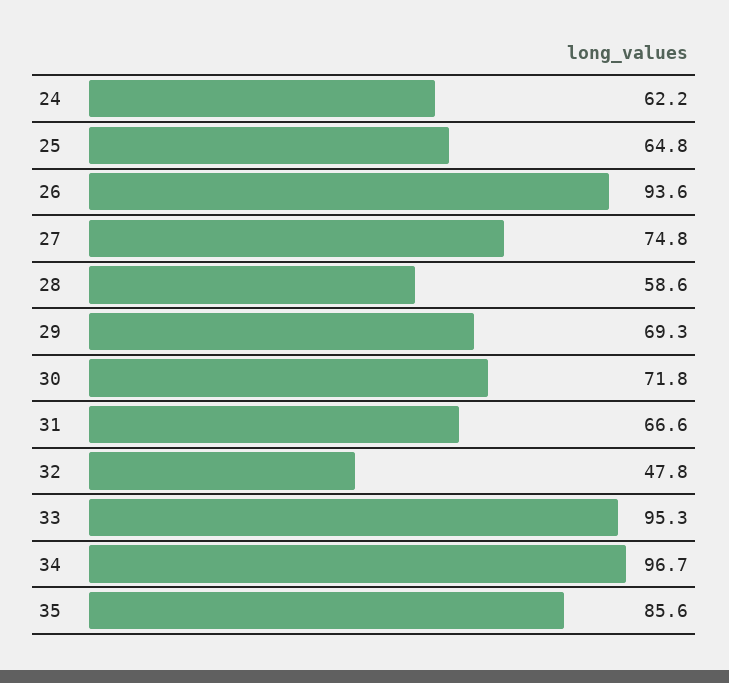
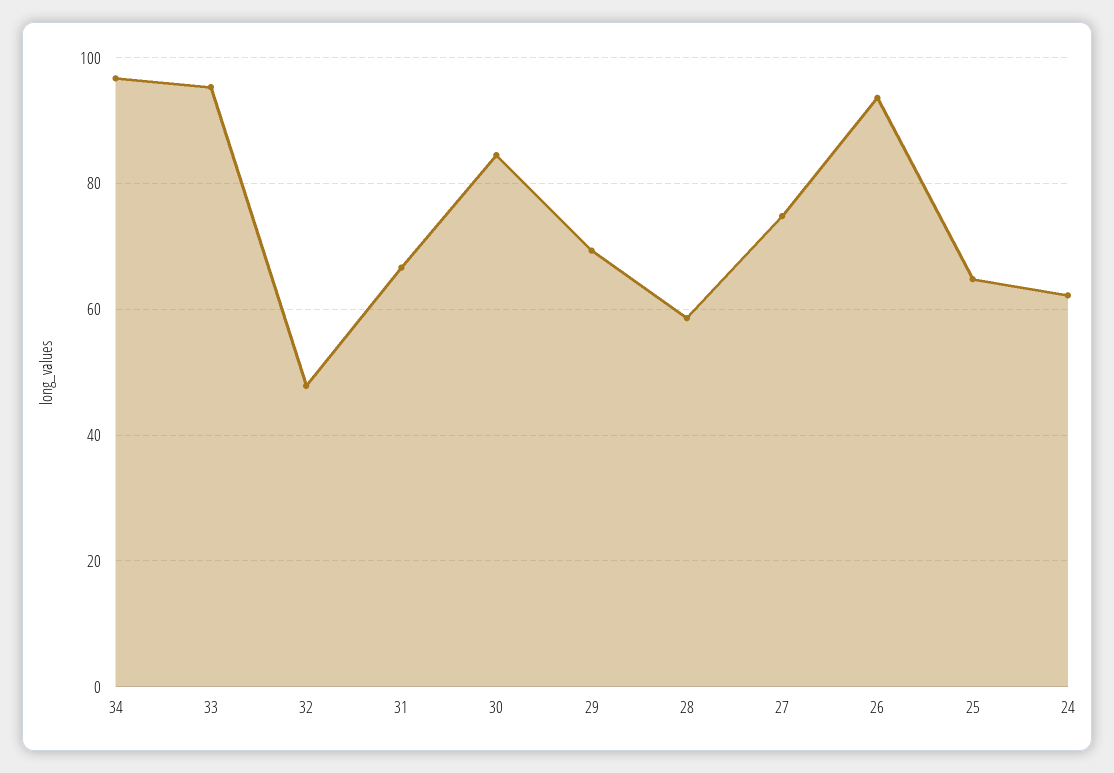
30: 71.8 -> 84
35: 85.6 -> none

